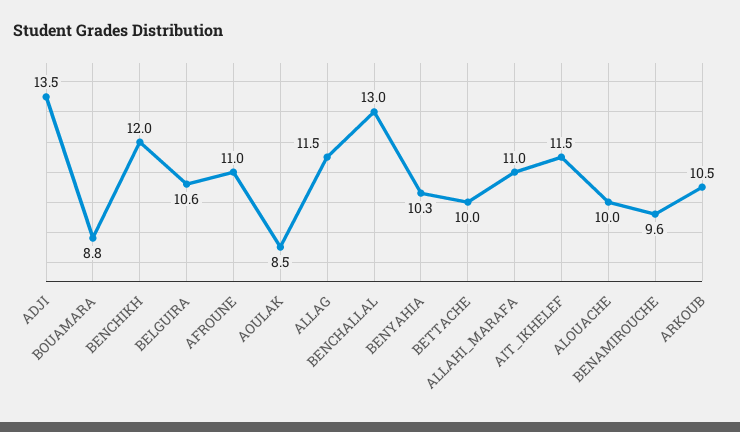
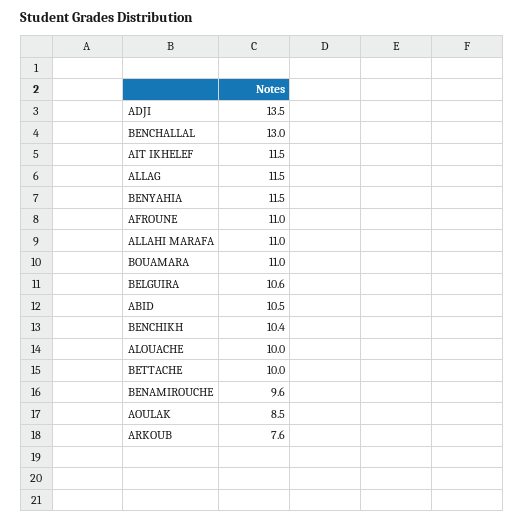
BOUAMARA: 8.8 -> 11
BENCHIKH: 12 -> 10.4
BENYAHIA: 10.3 -> 11.5
ARKOUB: 10.5 -> 7.6
ABID: none -> 10.5

